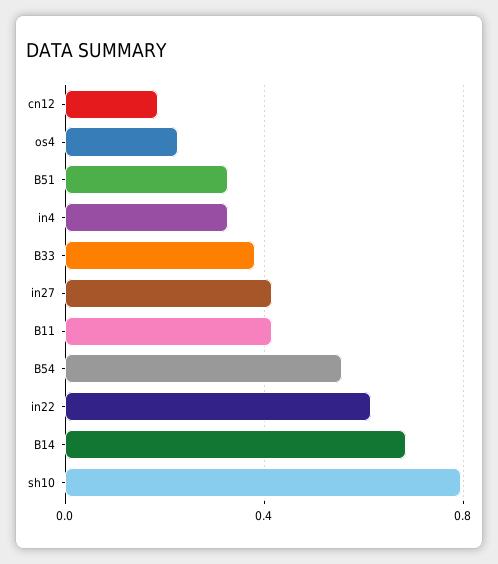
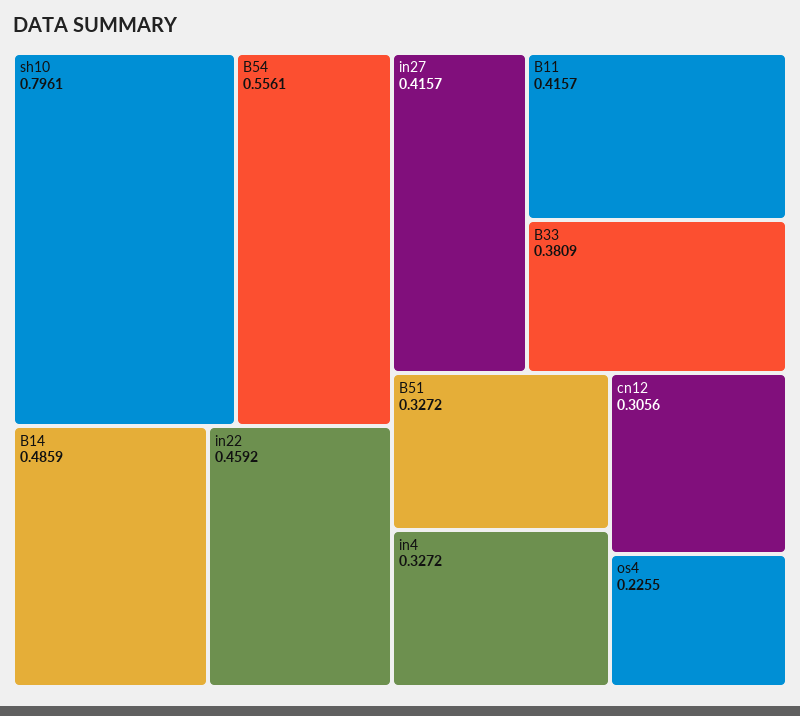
cn12: 0.2 -> 0.3056
in22: 0.6 -> 0.4592
B14: 0.7 -> 0.4859

